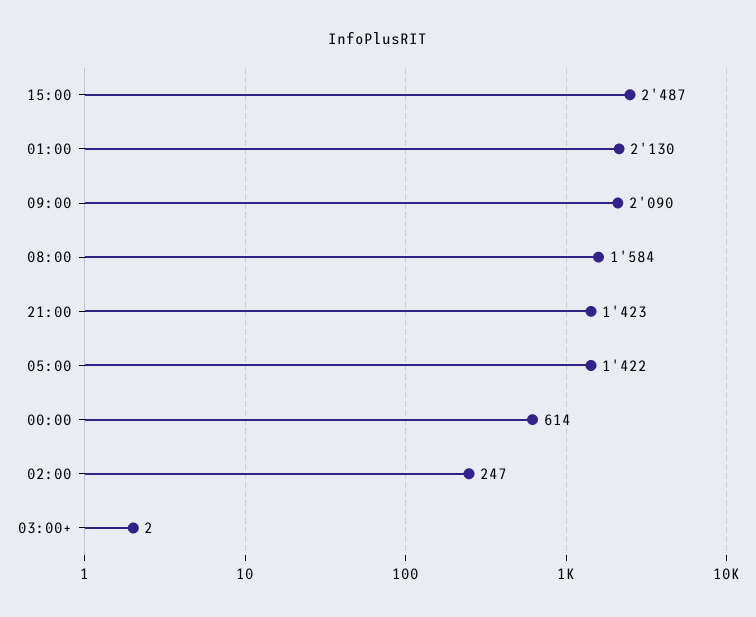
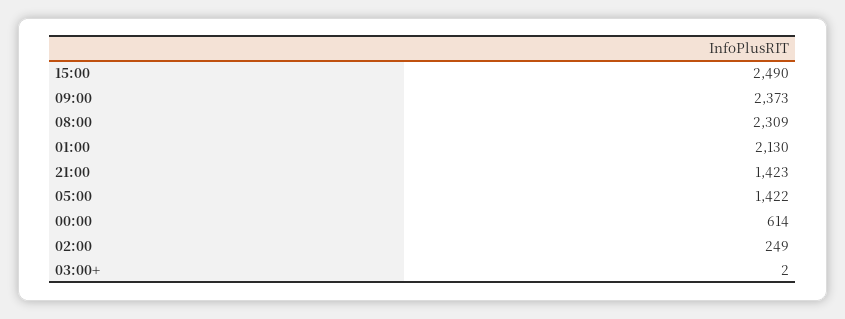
15:00: 2487 -> 2490
09:00: 2090 -> 2373
08:00: 1584 -> 2309
02:00: 247 -> 249

